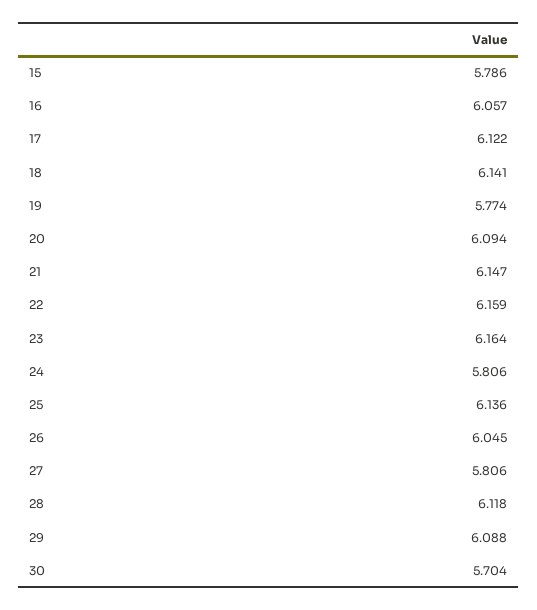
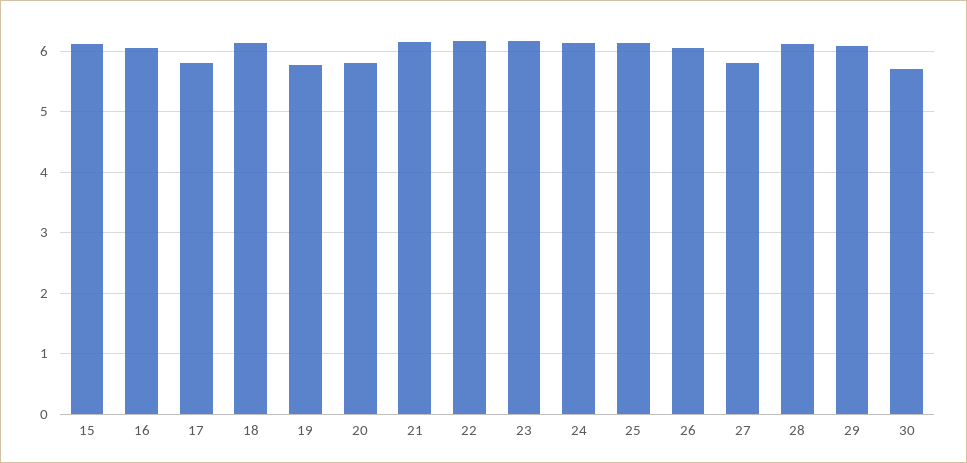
15: 5.786 -> 6.1
17: 6.122 -> 5.8
20: 6.094 -> 5.8
24: 5.806 -> 6.1

